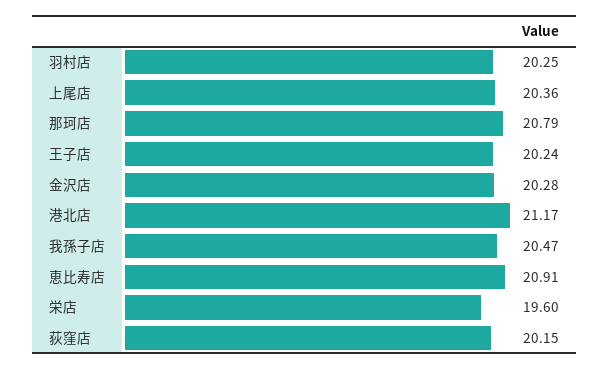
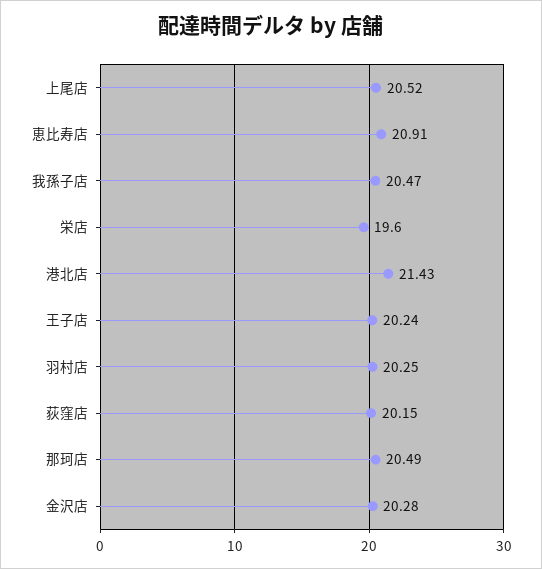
上尾店: 20.36 -> 20.52
那珂店: 20.79 -> 20.49
港北店: 21.17 -> 21.43

